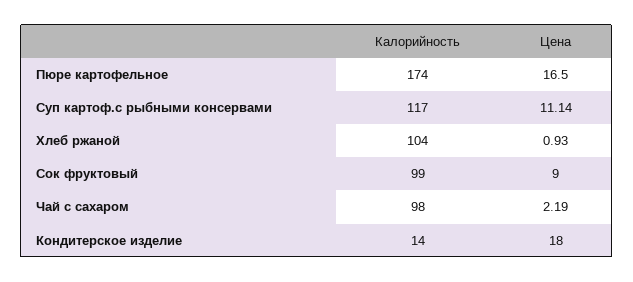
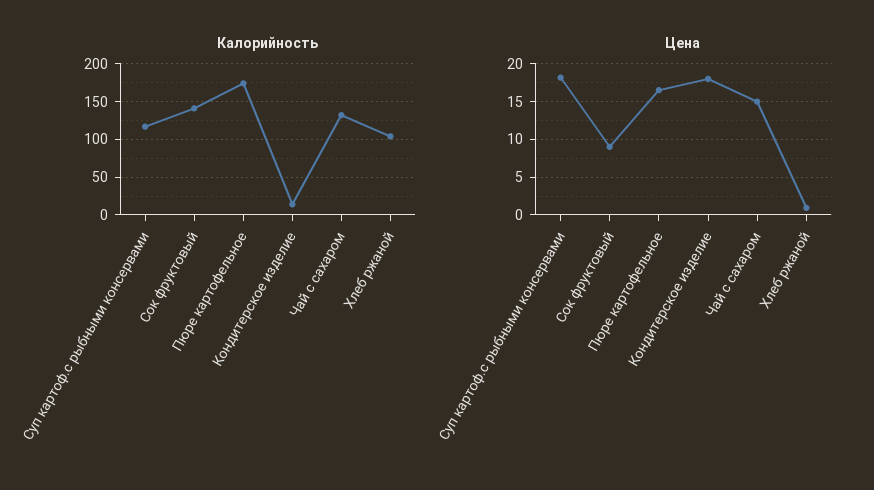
Цена, Суп картоф.с рыбными консервами: 11.14 -> 18
Калорийность, Сок фруктовый: 99 -> 140
Калорийность, Чай с сахаром: 98 -> 130
Цена, Чай с сахаром: 2.19 -> 15

